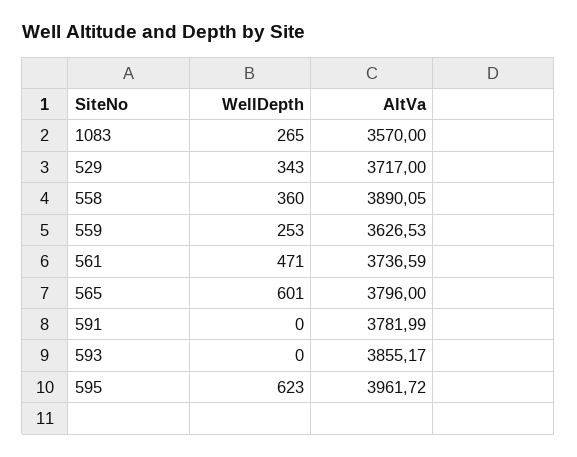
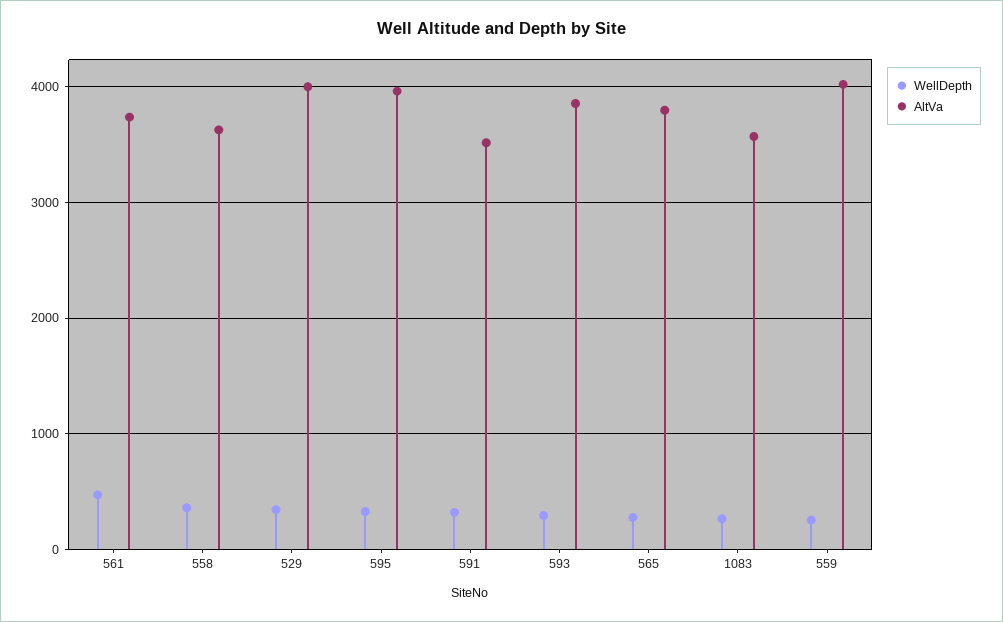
AltVa, 529: 3717 -> 4000
AltVa, 558: 3890.05 -> 3600
AltVa, 559: 3626.53 -> 4000
WellDepth, 565: 601 -> 300
WellDepth, 591: 0 -> 300
AltVa, 591: 3781.99 -> 3500
WellDepth, 593: 0 -> 300
WellDepth, 595: 623 -> 300

